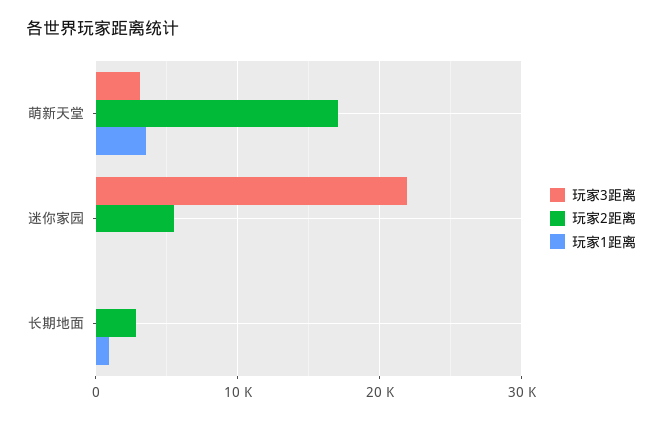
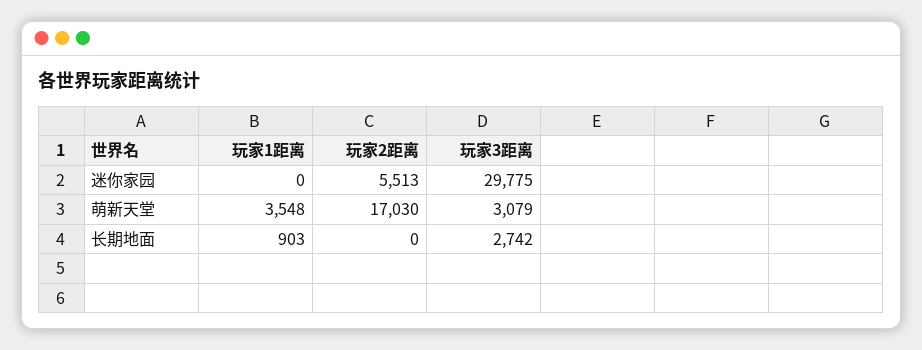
玩家3距离, 迷你家园: 22000 -> 29775
玩家3距离, 长期地面: 0 -> 2742
玩家2距离, 长期地面: 3000 -> 0

